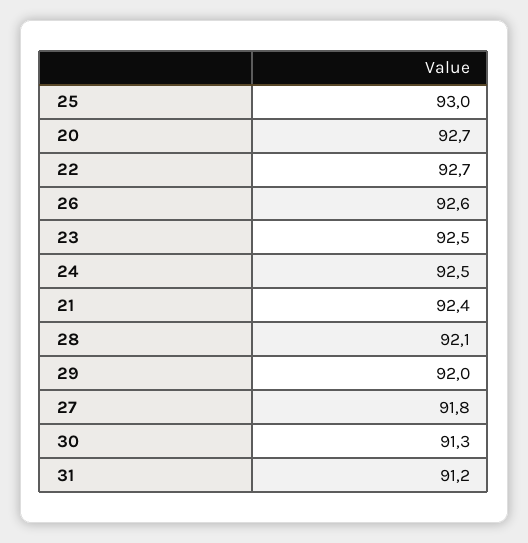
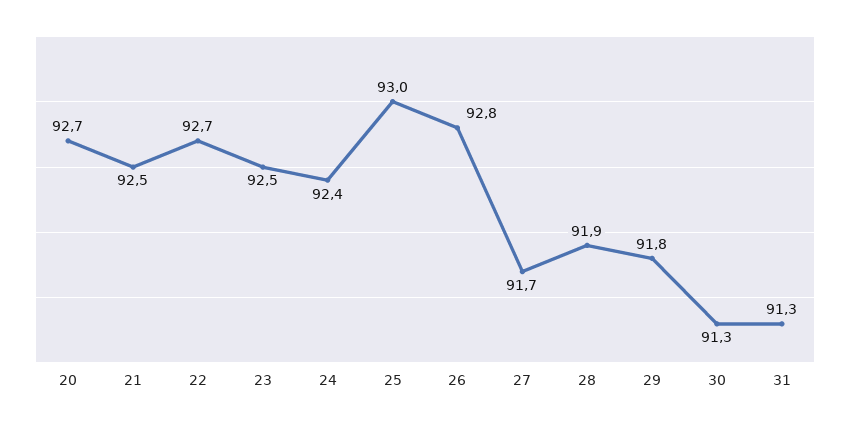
26: 92.6 -> 92.8
24: 92.5 -> 92.4
21: 92.4 -> 92.5
28: 92.1 -> 91.9
29: 92 -> 91.8
27: 91.8 -> 91.7
31: 91.2 -> 91.3

